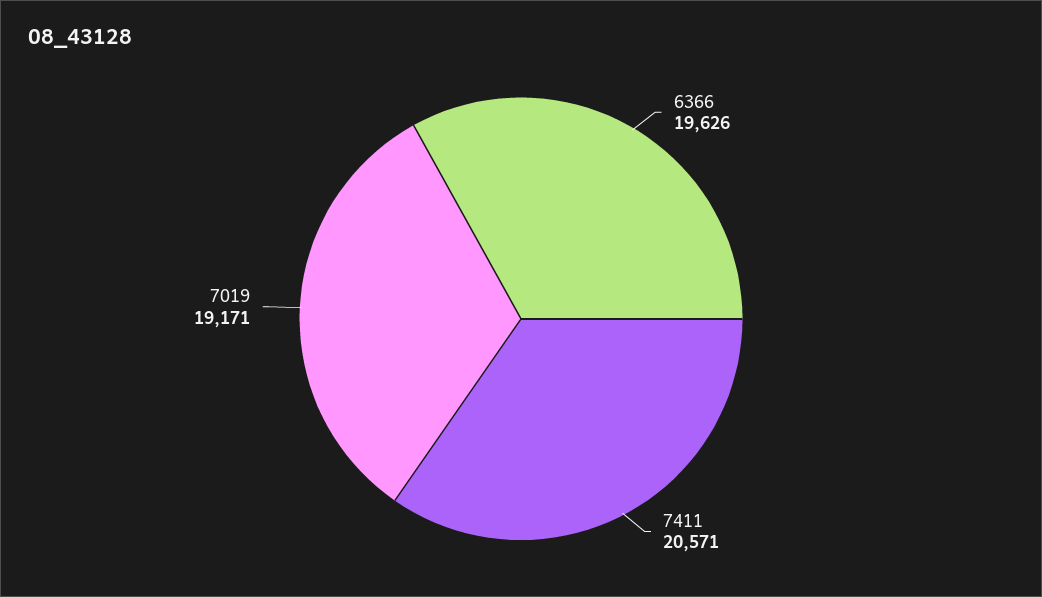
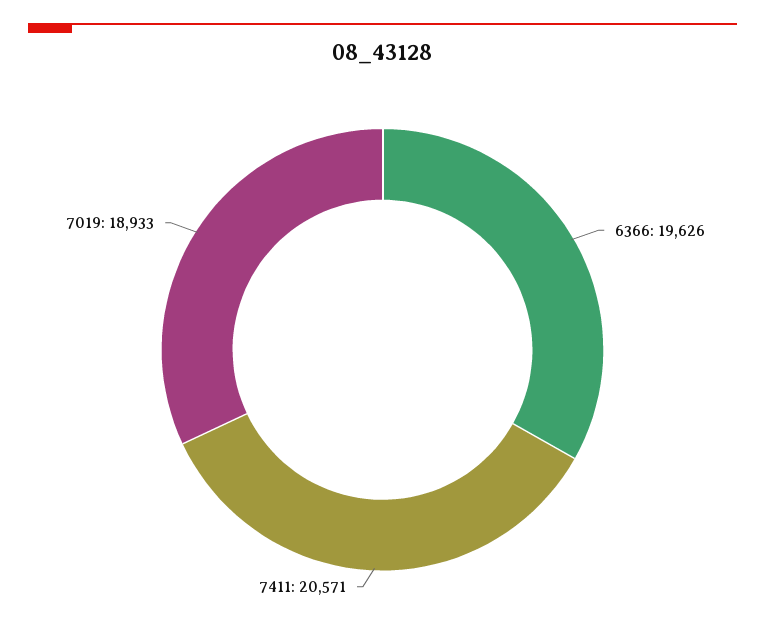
7019: 19171 -> 18933

